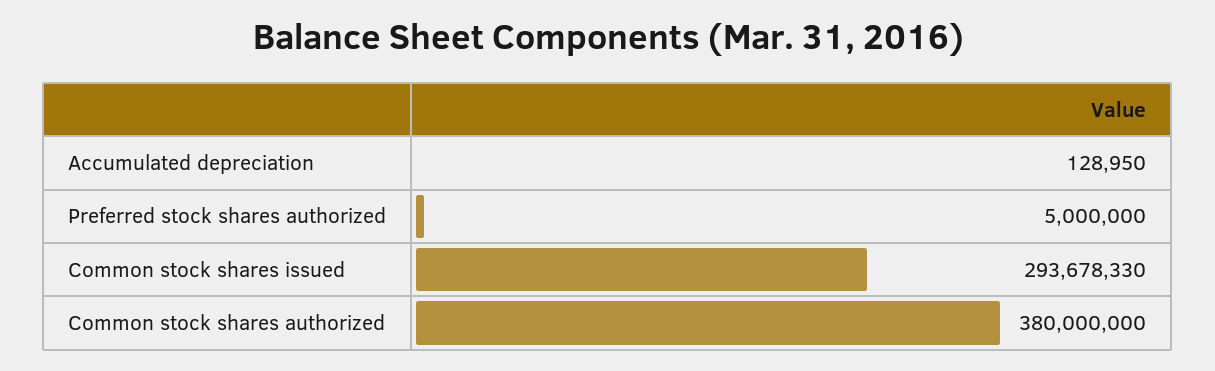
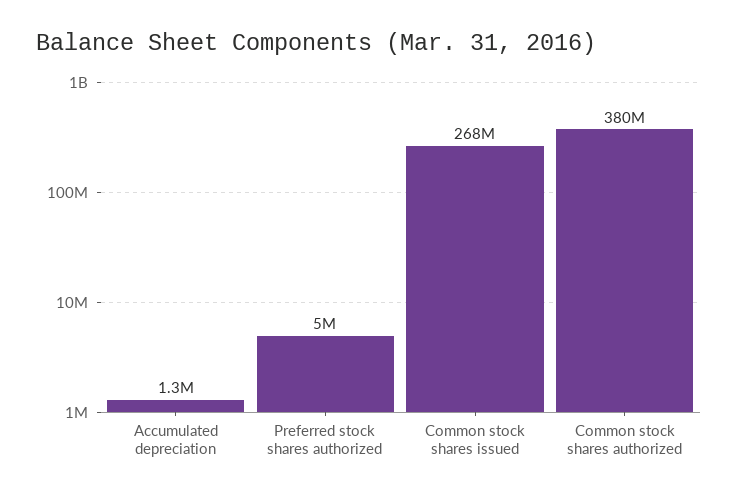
Accumulated depreciation: 128950 -> 1300000
Common stock shares issued: 293678330 -> 268000000

